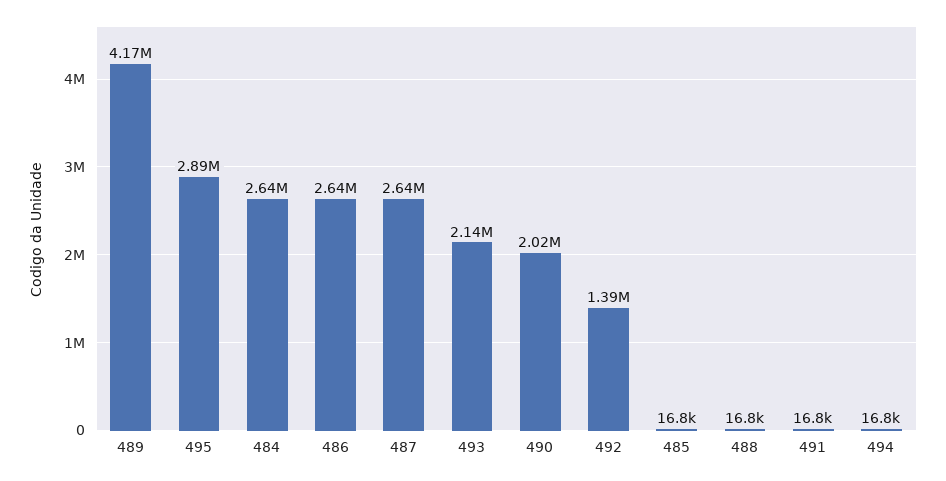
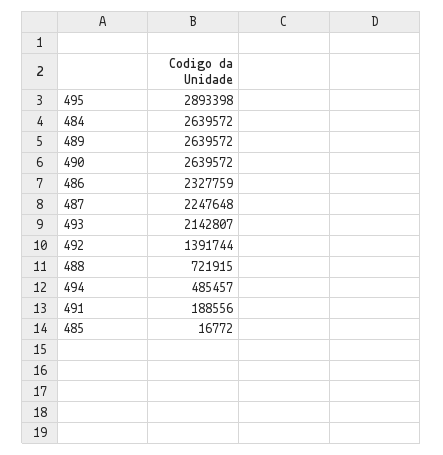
489: 4170000 -> 2639572
486: 2640000 -> 2327759
487: 2640000 -> 2247648
490: 2020000 -> 2639572
488: 16800 -> 721915
491: 16800 -> 188556
494: 16800 -> 485457

